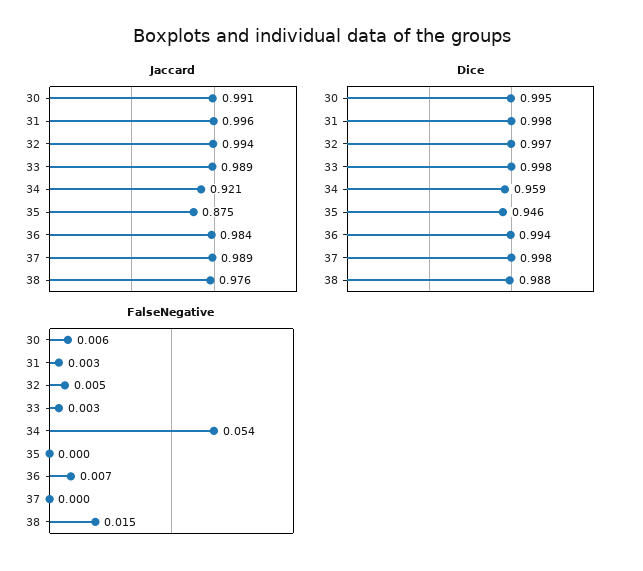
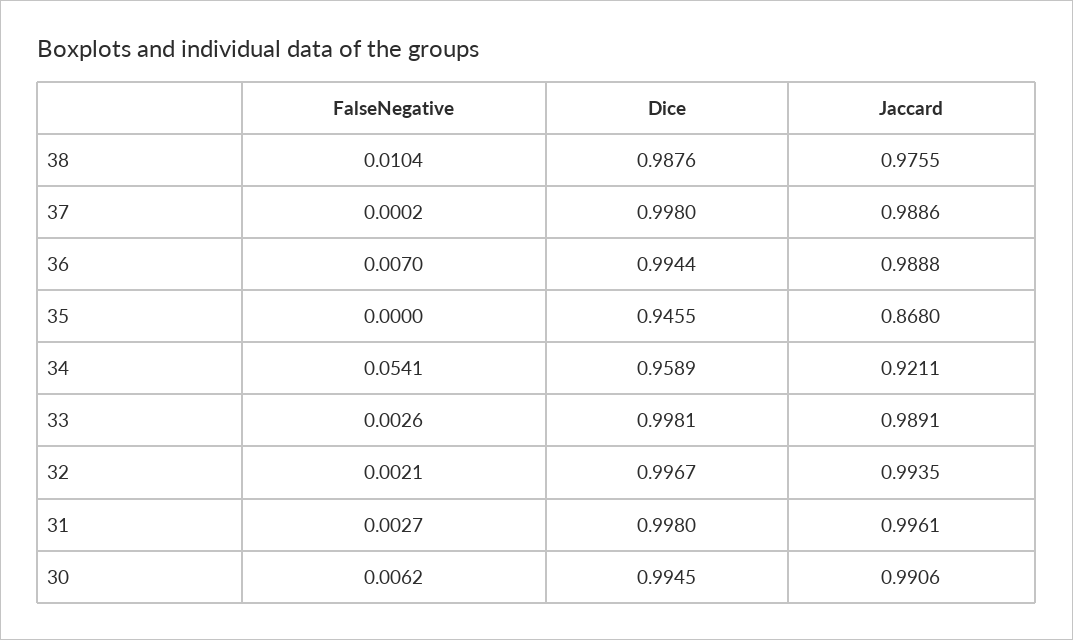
Jaccard, 35: 0.875 -> 0.868
Jaccard, 36: 0.984 -> 0.9888
FalseNegative, 32: 0.005 -> 0.0021
FalseNegative, 38: 0.015 -> 0.0104

